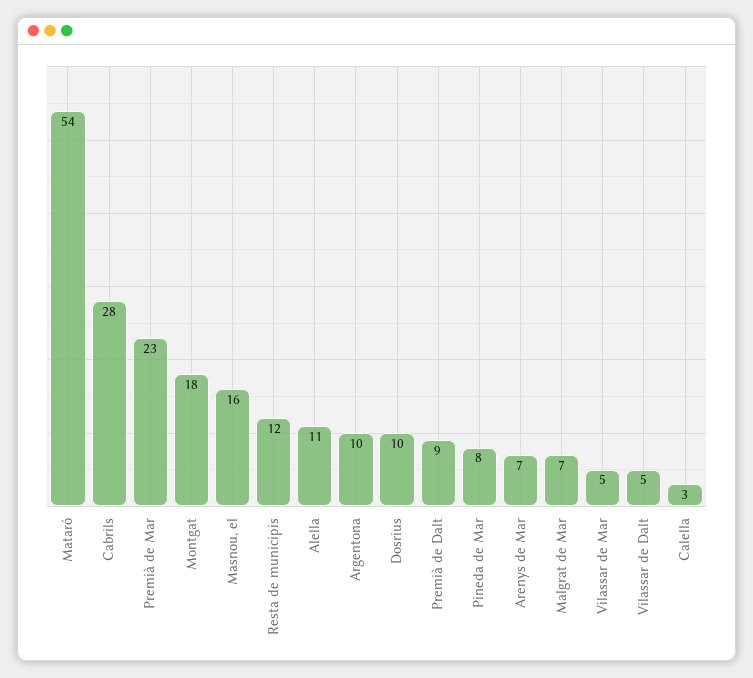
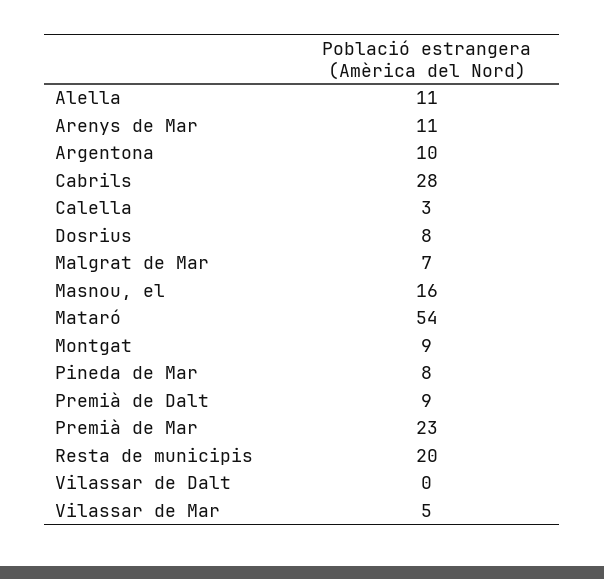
Montgat: 18 -> 9
Resta de municipis: 12 -> 20
Dosrius: 10 -> 8
Arenys de Mar: 7 -> 11
Vilassar de Dalt: 5 -> 0

